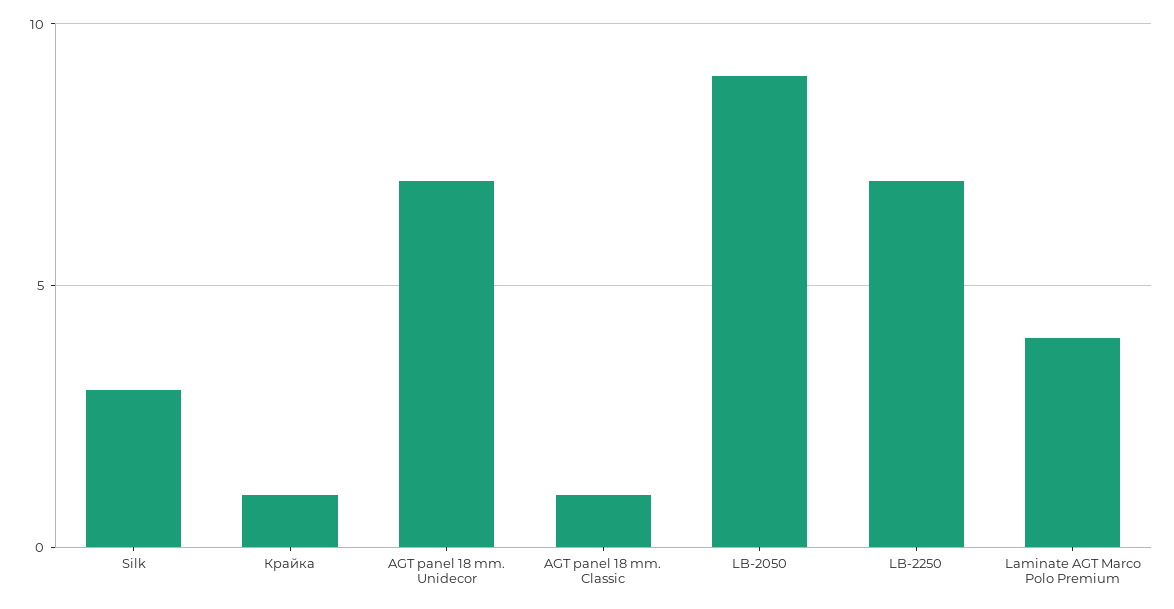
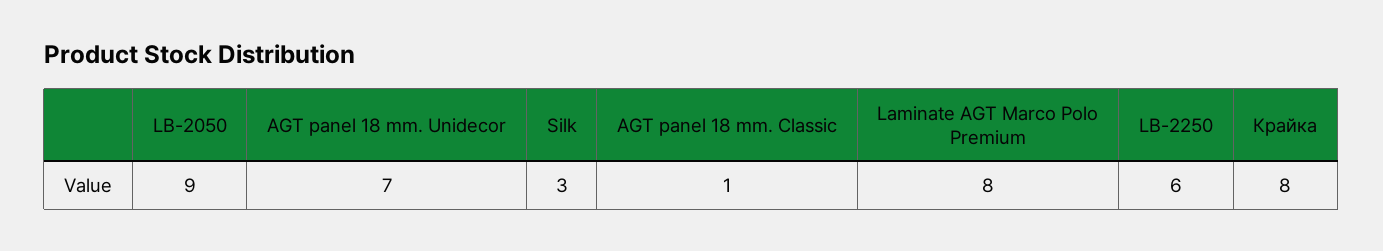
Крайка: 1 -> 8
LB-2250: 7 -> 6
Laminate AGT Marco Polo Premium: 4 -> 8

